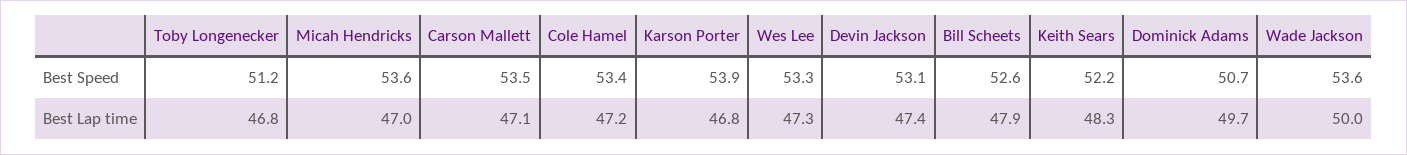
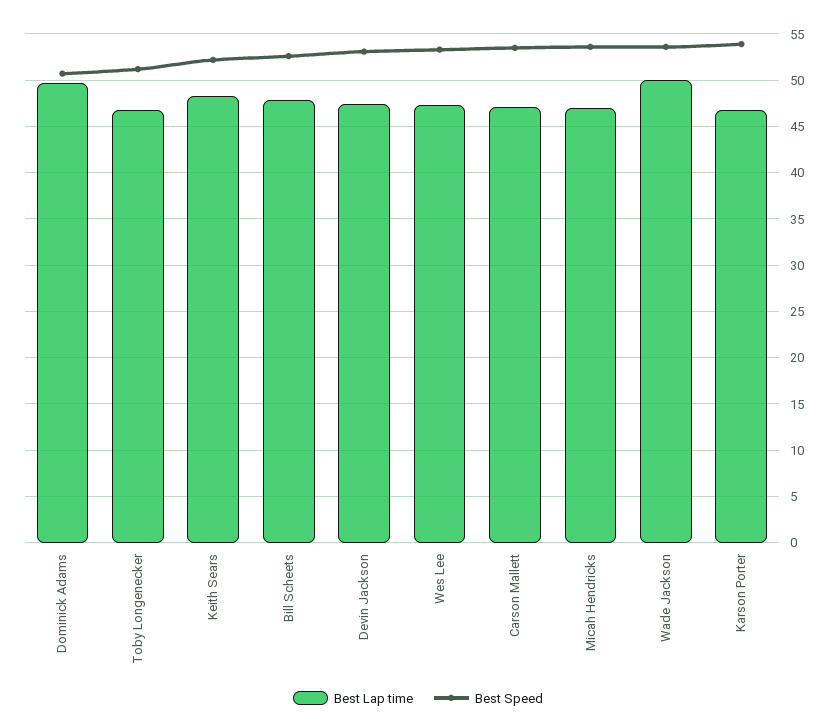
Best Speed, Cole Hamel: 53.4 -> none
Best Lap time, Cole Hamel: 47.2 -> none

